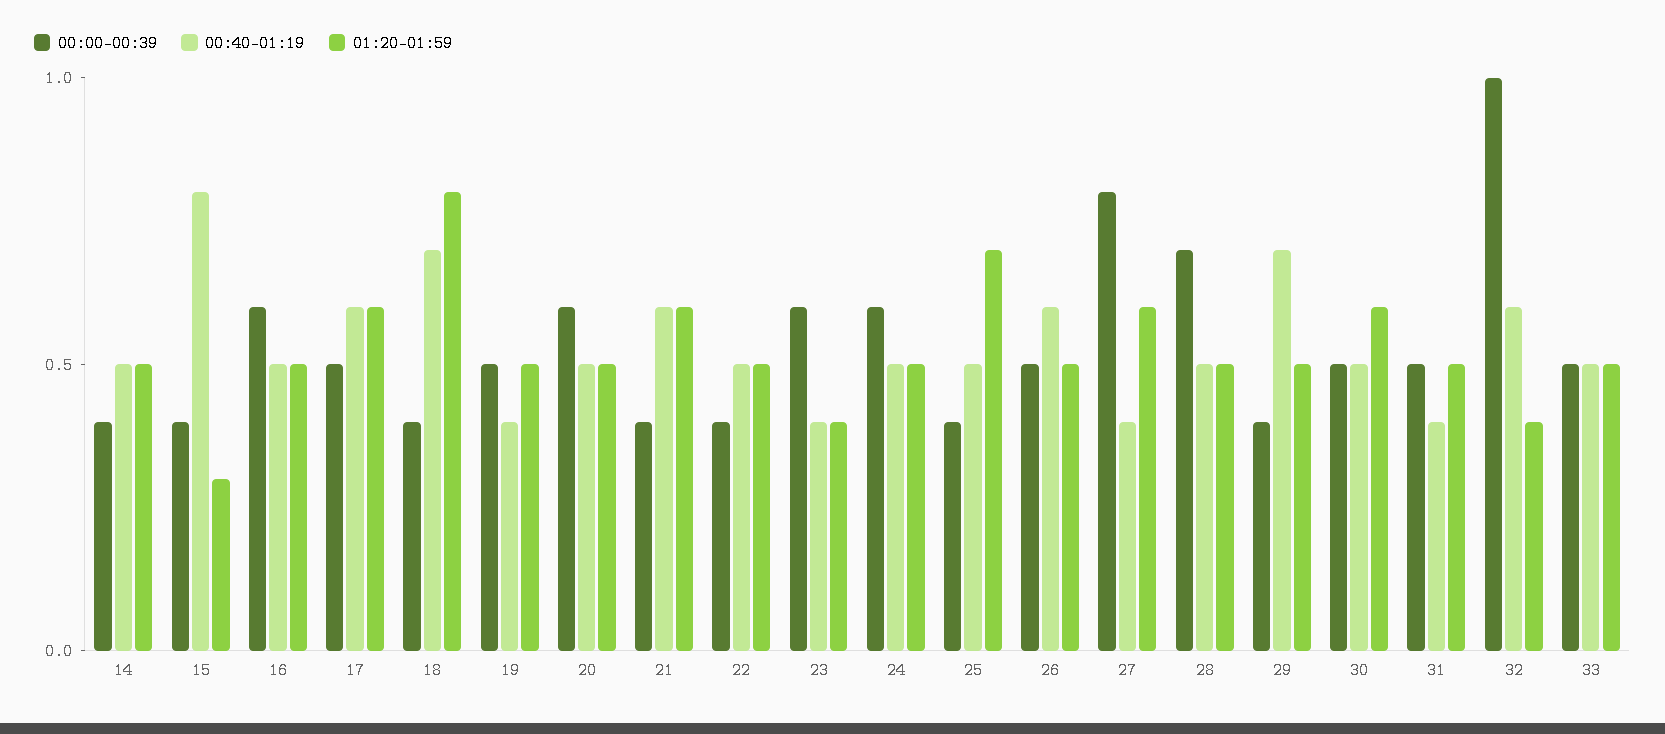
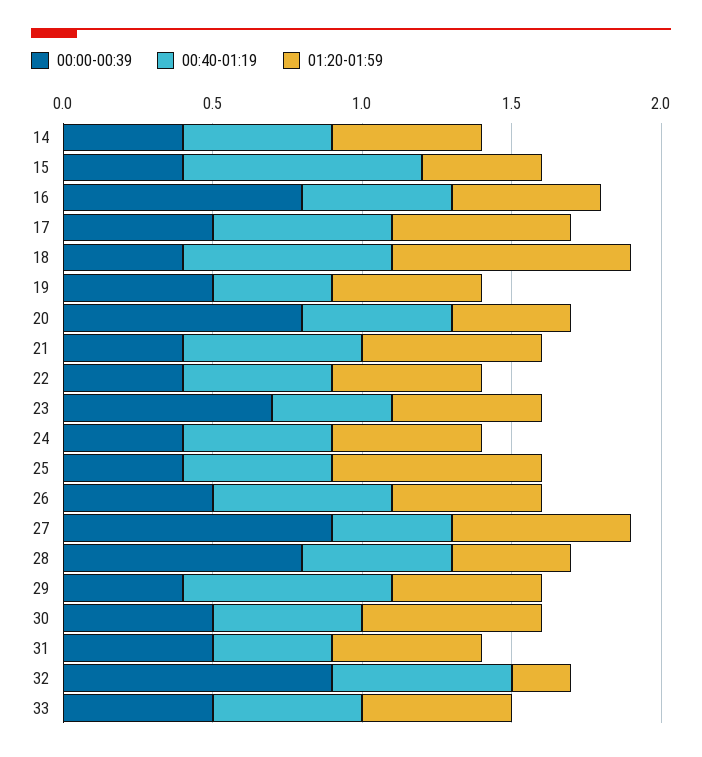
01:20-01:59, 15: 0.3 -> 0.4
00:00-00:39, 16: 0.6 -> 0.8
00:00-00:39, 20: 0.6 -> 0.8
01:20-01:59, 20: 0.5 -> 0.4
00:00-00:39, 23: 0.6 -> 0.7
01:20-01:59, 23: 0.4 -> 0.5
00:00-00:39, 24: 0.6 -> 0.4
00:00-00:39, 27: 0.8 -> 0.9
00:00-00:39, 28: 0.7 -> 0.8
01:20-01:59, 28: 0.5 -> 0.4
00:00-00:39, 32: 1 -> 0.9
01:20-01:59, 32: 0.4 -> 0.2

